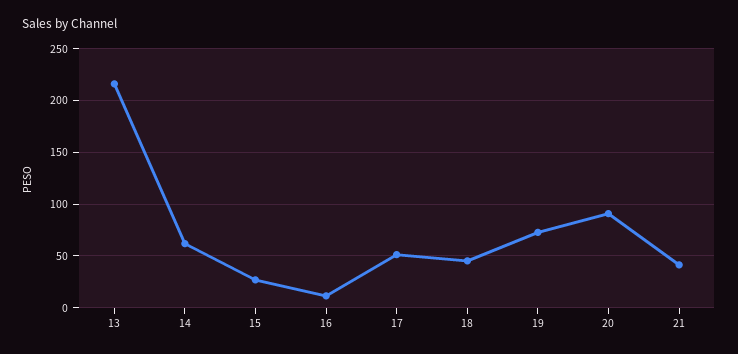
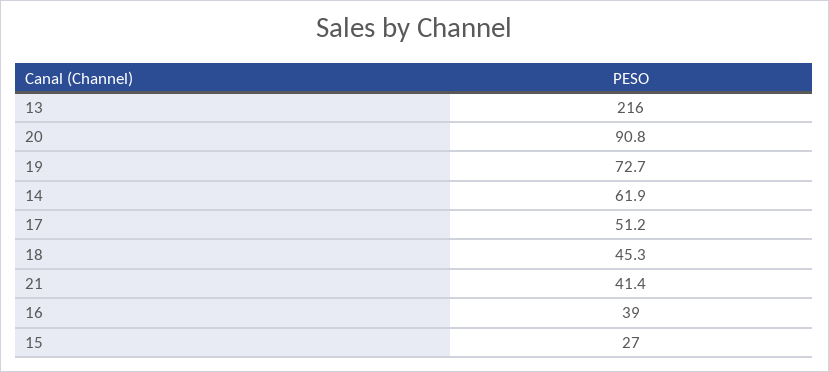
16: 10 -> 39

